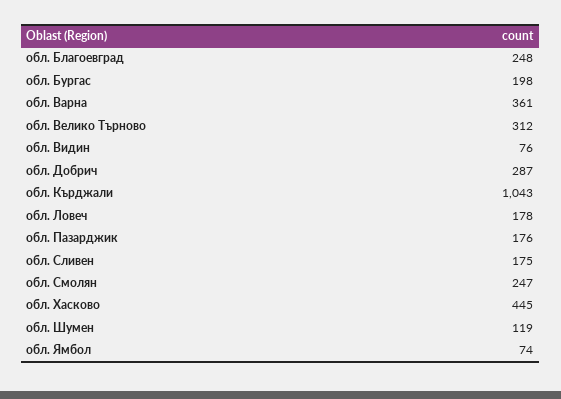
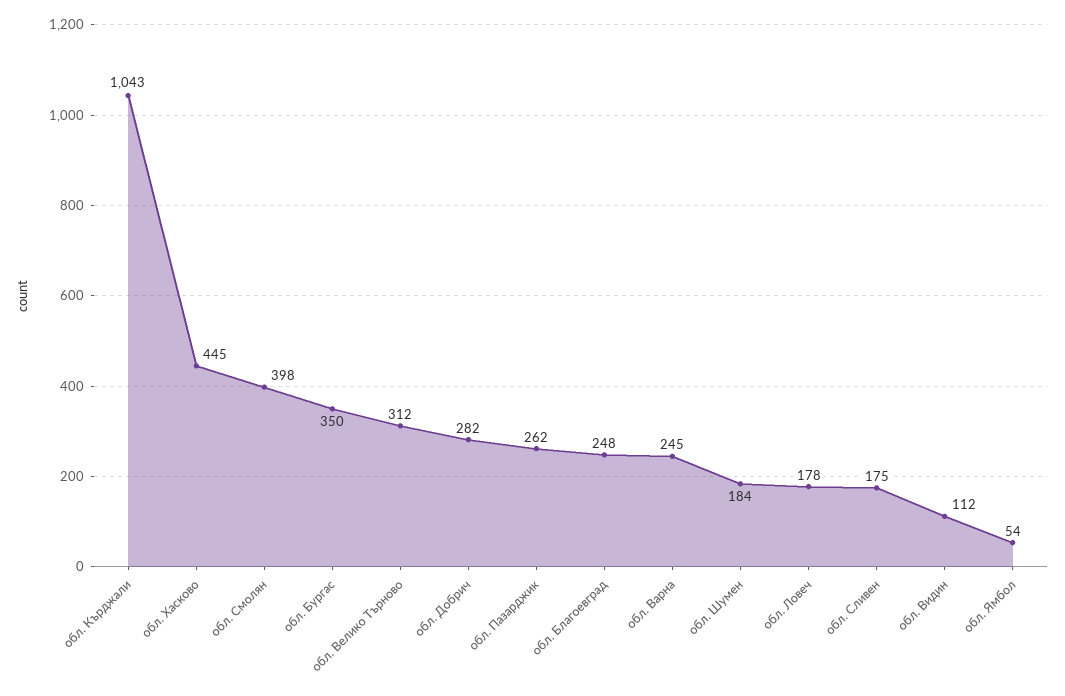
обл. Бургас: 198 -> 350
обл. Варна: 361 -> 245
обл. Видин: 76 -> 112
обл. Добрич: 287 -> 282
обл. Пазарджик: 176 -> 262
обл. Смолян: 247 -> 398
обл. Шумен: 119 -> 184
обл. Ямбол: 74 -> 54

